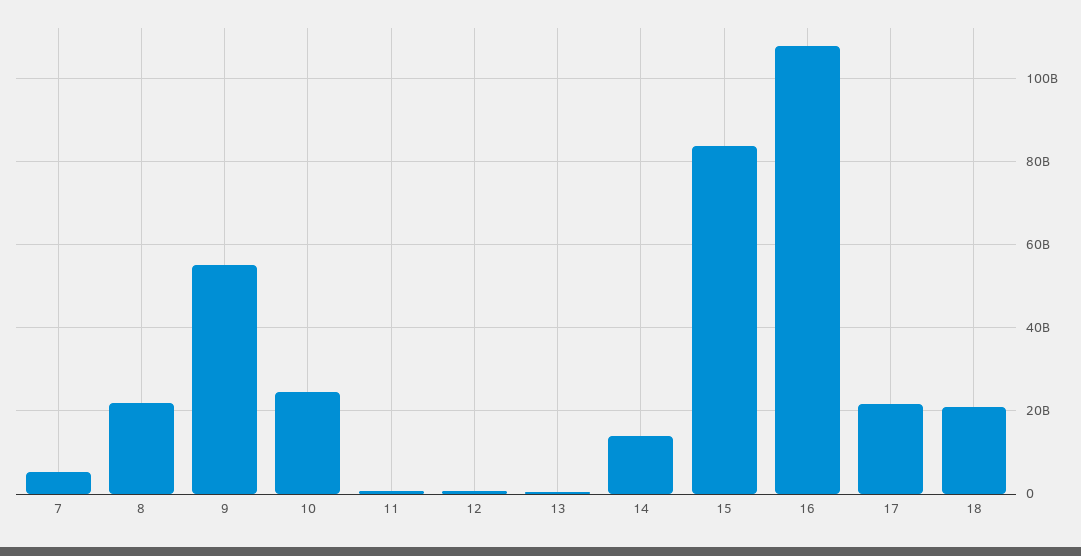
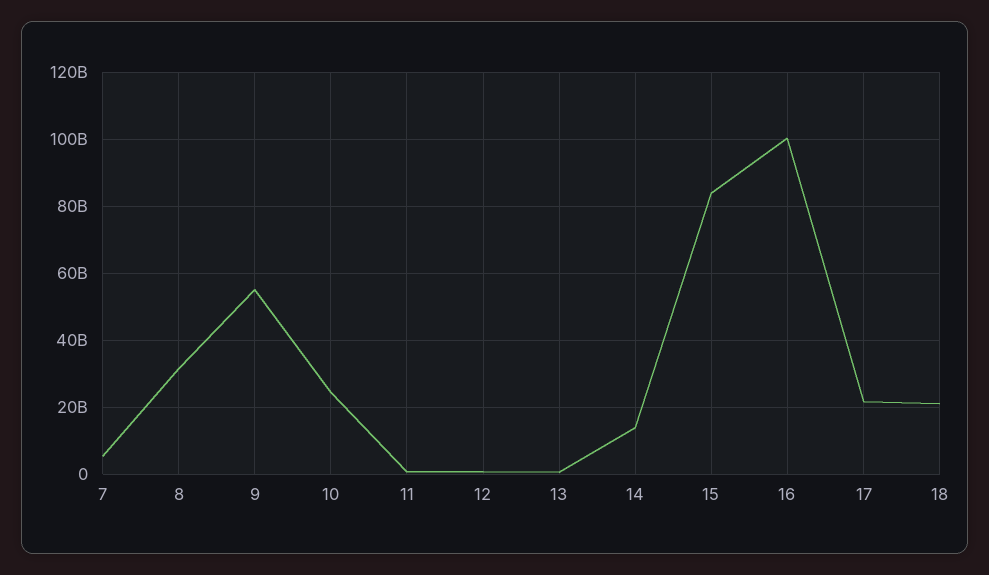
8: 22000000000 -> 32000000000
16: 108000000000 -> 100000000000

